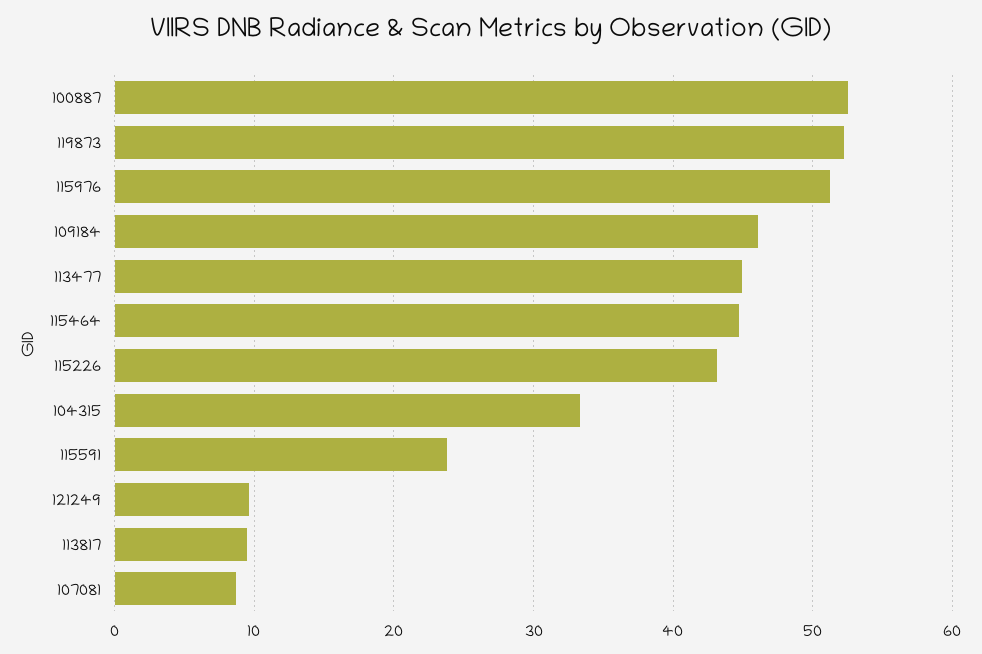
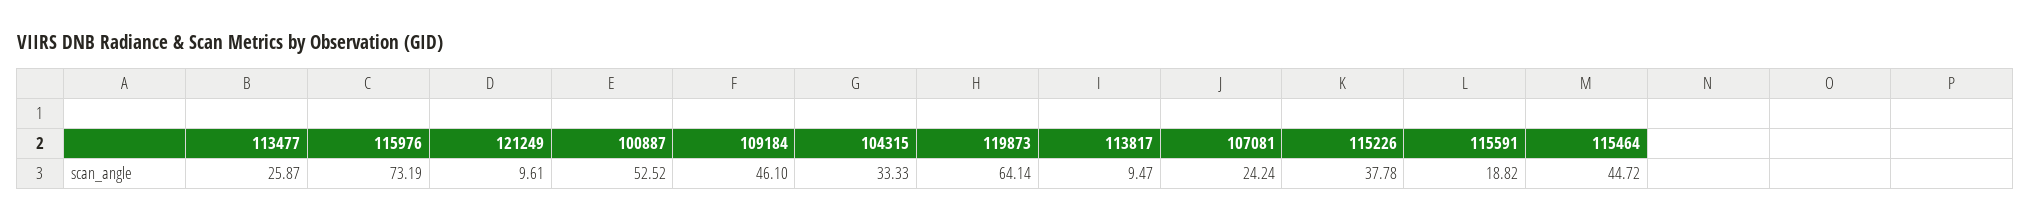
119873: 52 -> 64.14
115976: 51 -> 73.19
113477: 45 -> 25.87
115226: 43 -> 37.78
115591: 24 -> 18.82
107081: 9 -> 24.24

